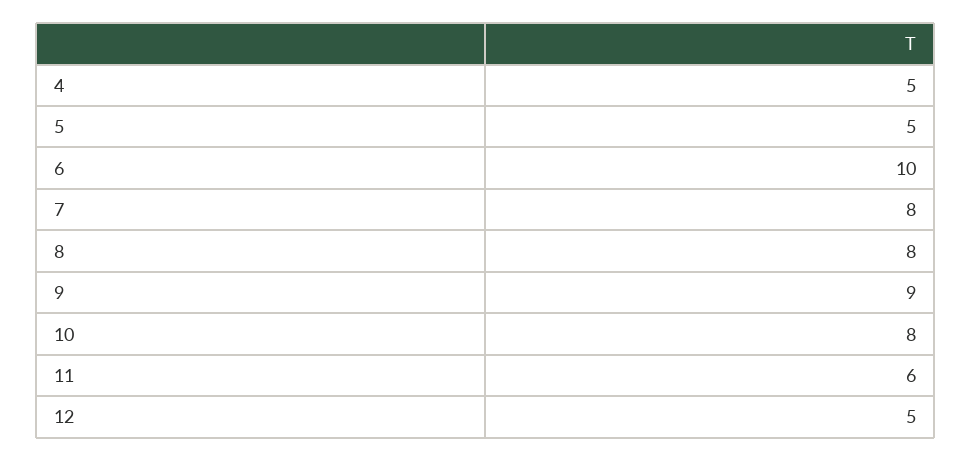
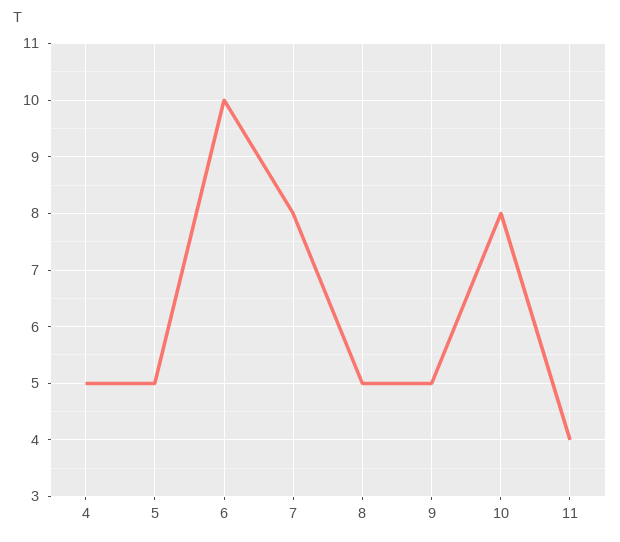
8: 8 -> 5
9: 9 -> 5
11: 6 -> 4
12: 5 -> none

